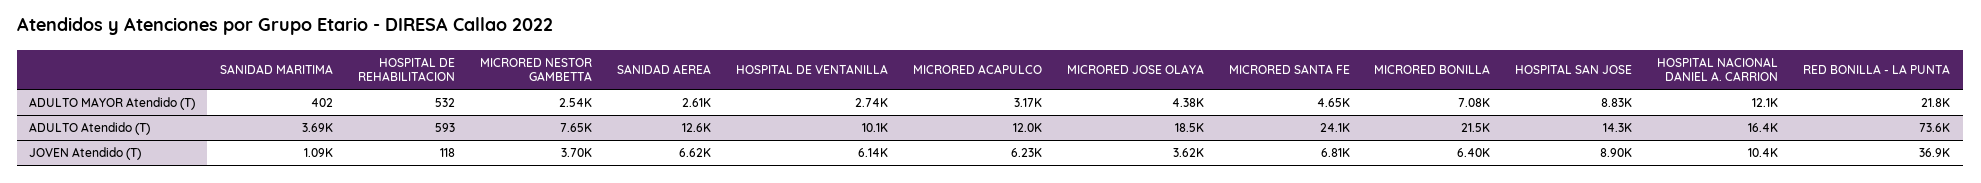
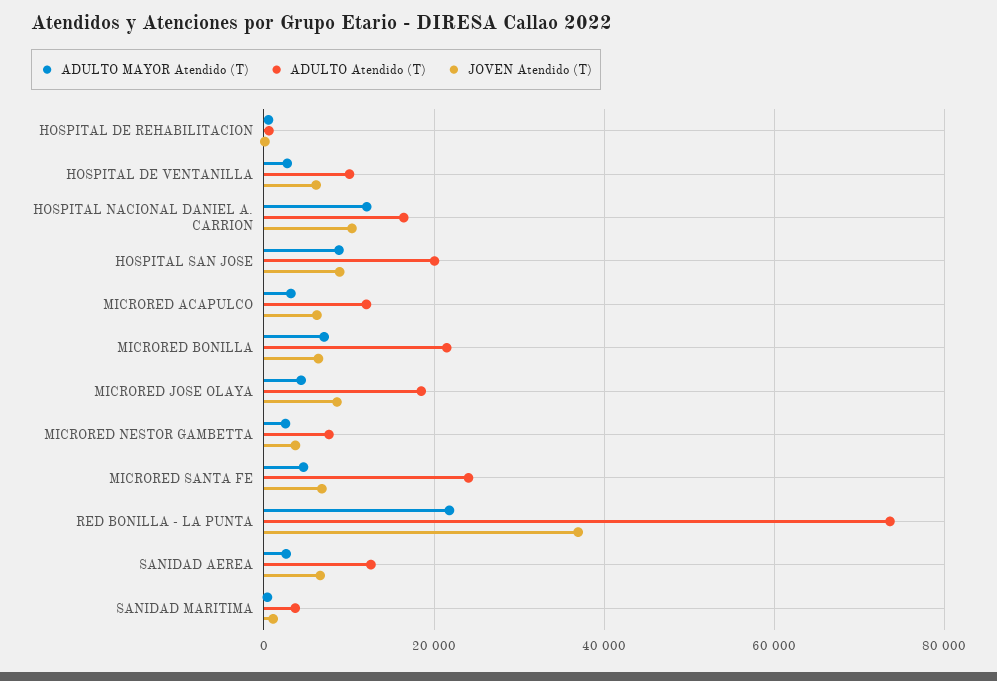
ADULTO Atendido (T), HOSPITAL SAN JOSE: 14300 -> 20000
JOVEN Atendido (T), MICRORED JOSE OLAYA: 3620 -> 8000

